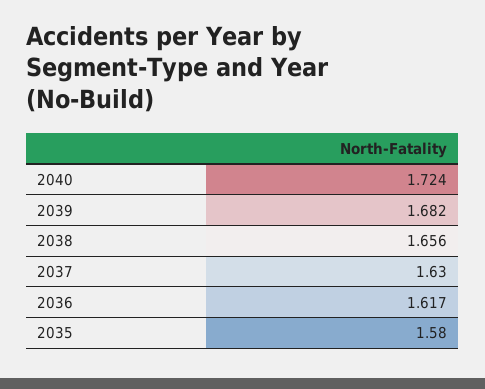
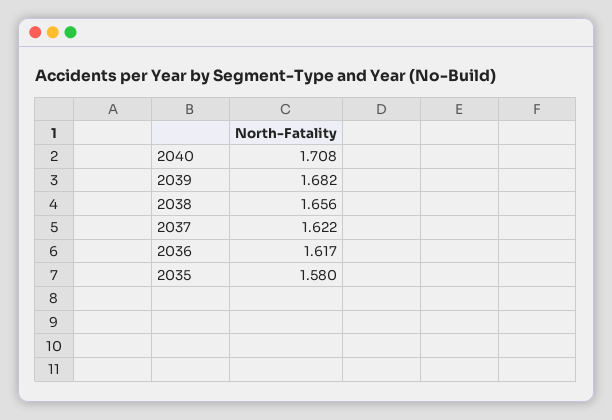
2040: 1.724 -> 1.708
2037: 1.63 -> 1.622

